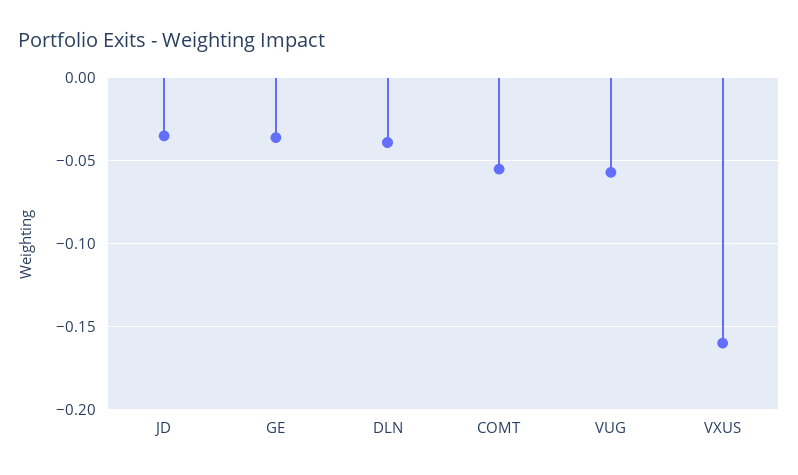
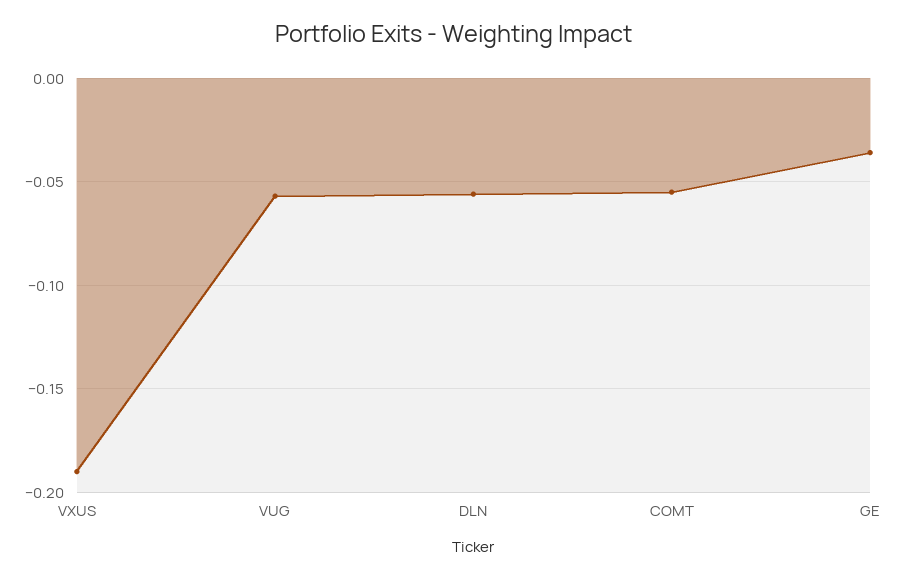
JD: -0.035 -> none
DLN: -0.04 -> -0.055
VXUS: -0.16 -> -0.19

